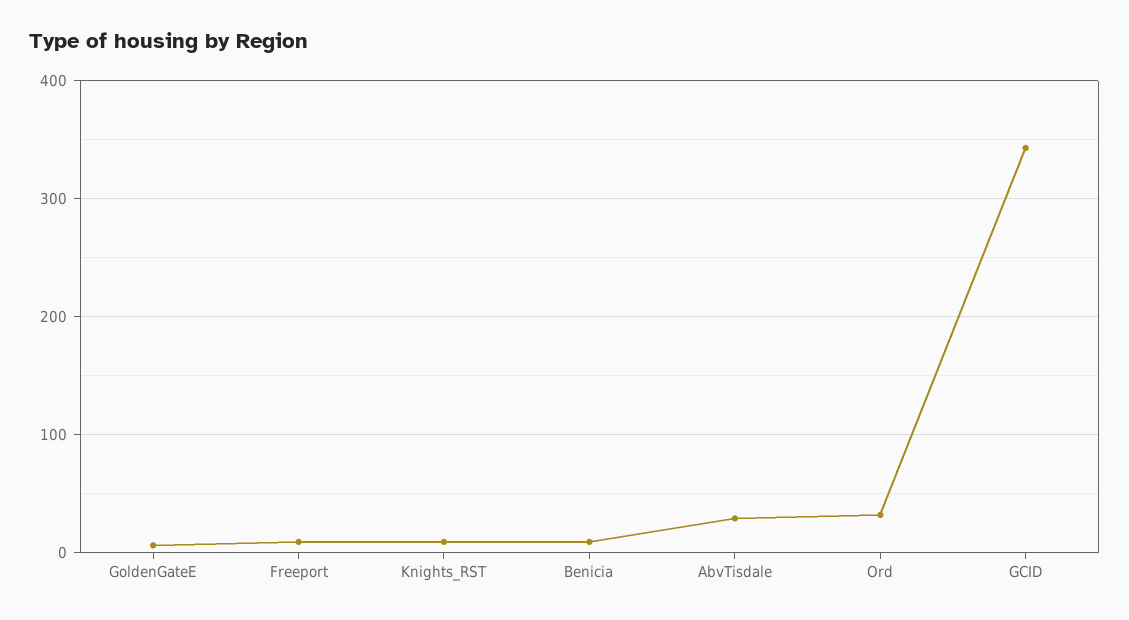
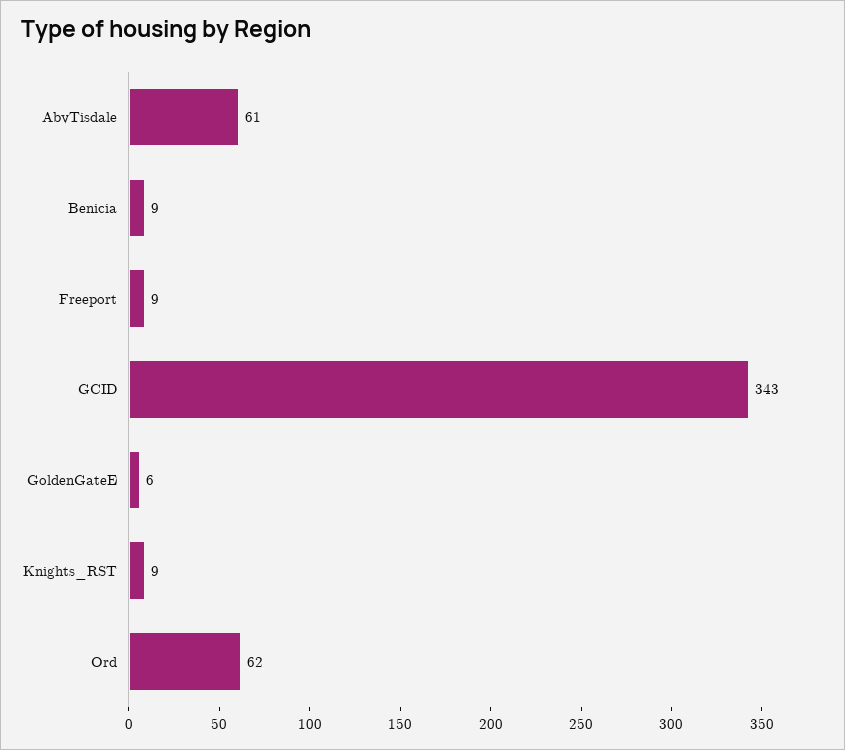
AbvTisdale: 30 -> 61
Ord: 30 -> 62

